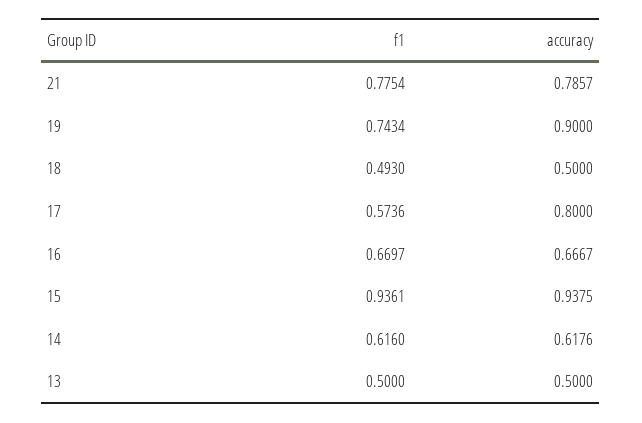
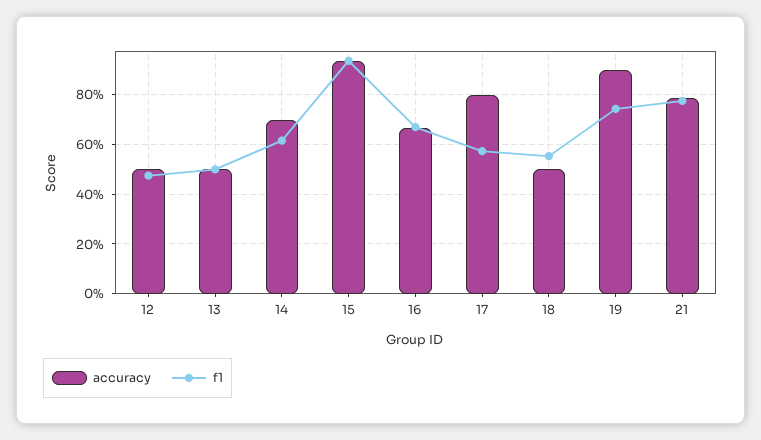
f1, 18: 0.493 -> 0.55
accuracy, 14: 0.6176 -> 0.7
accuracy, 12: none -> 0.5
f1, 12: none -> 0.475

